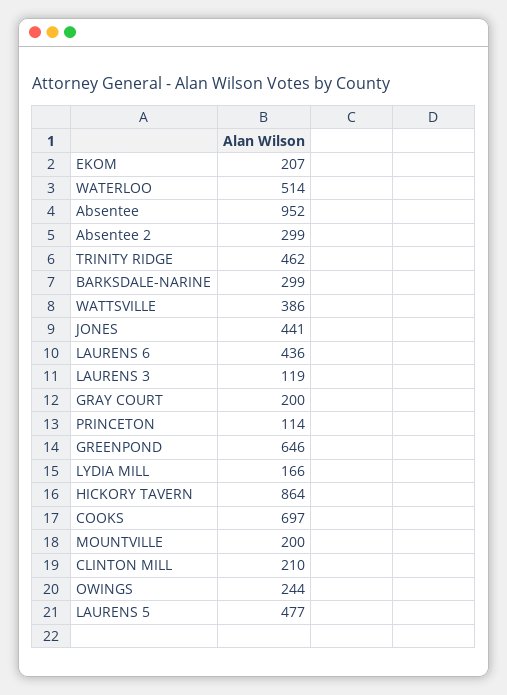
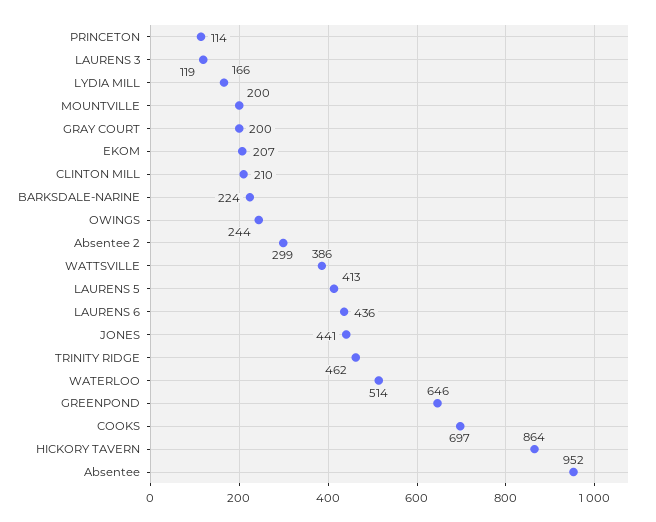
BARKSDALE-NARINE: 299 -> 224
LAURENS 5: 477 -> 413

